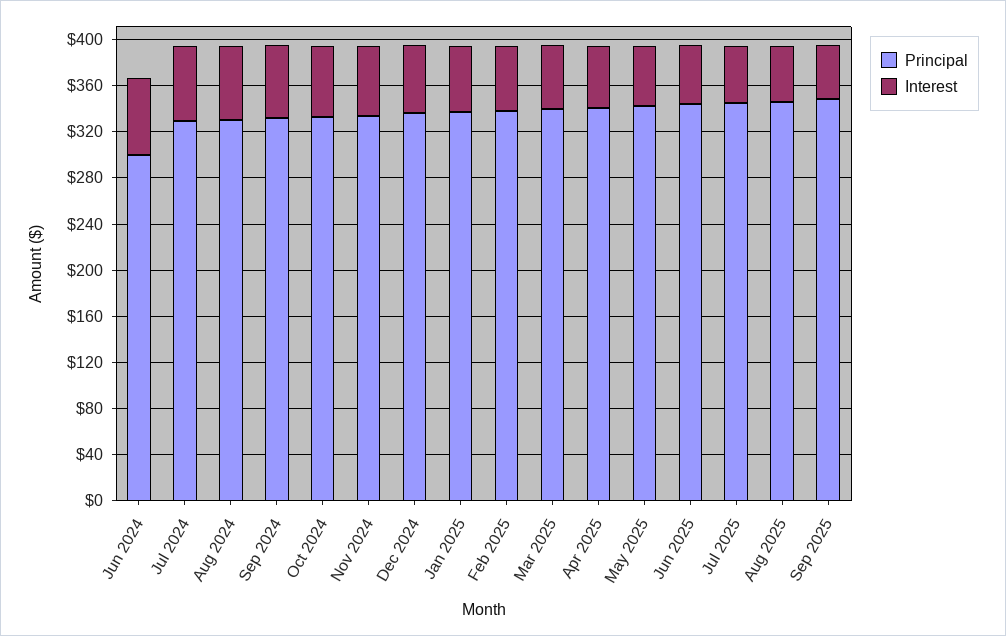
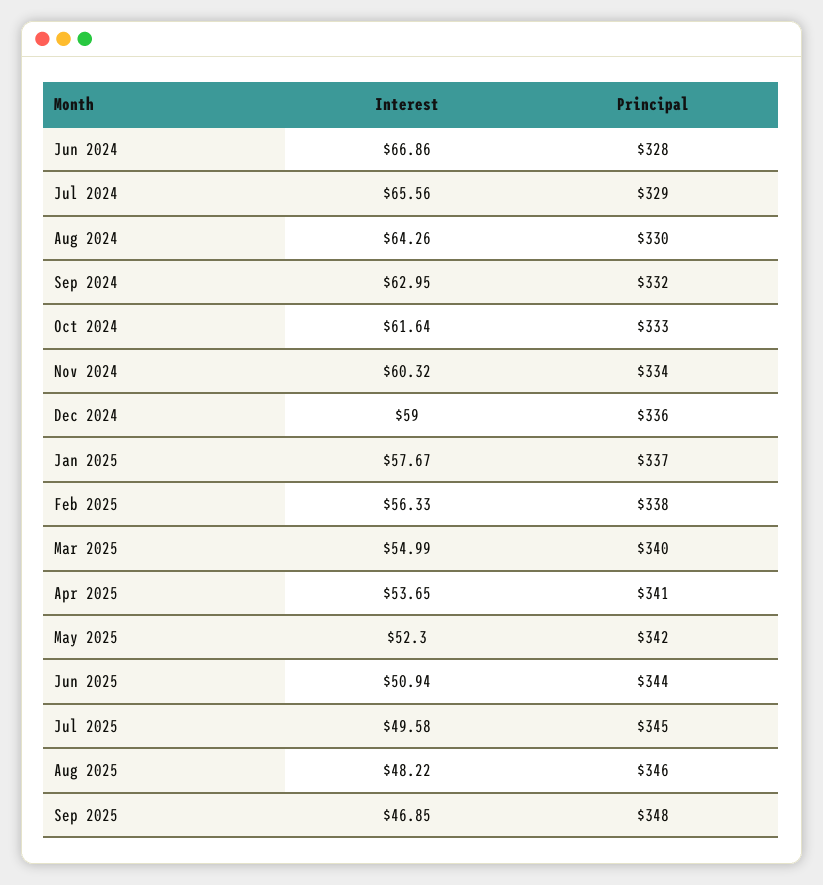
Principal, Jun 2024: 300 -> 328

